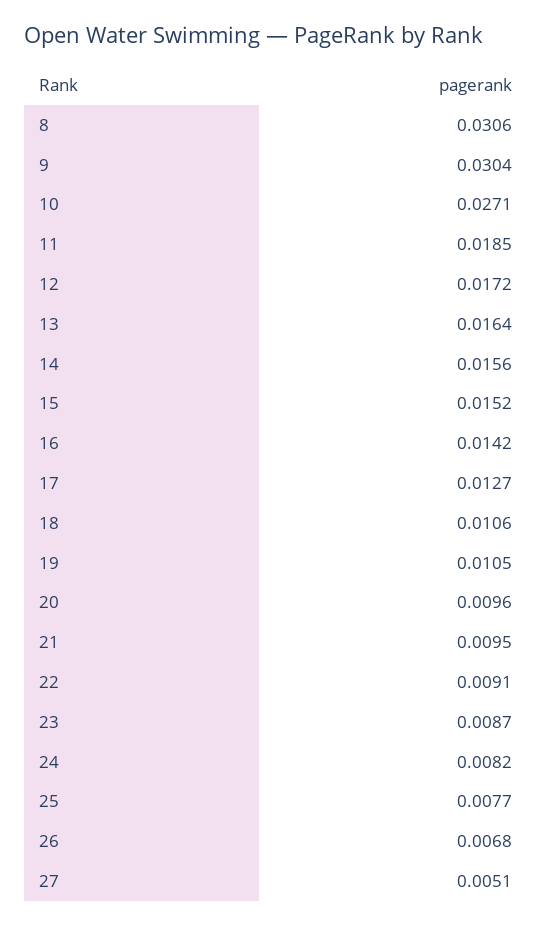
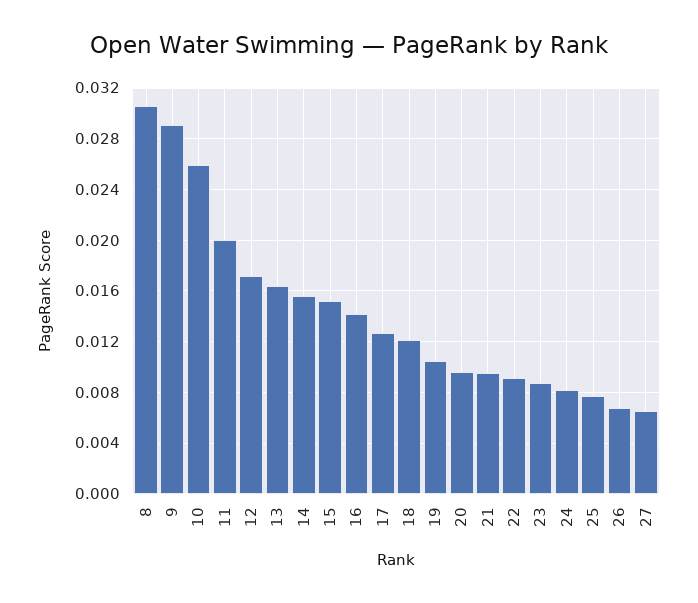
9: 0.0304 -> 0.029
10: 0.0271 -> 0.026
11: 0.0185 -> 0.02
18: 0.0106 -> 0.012
27: 0.0051 -> 0.0065

